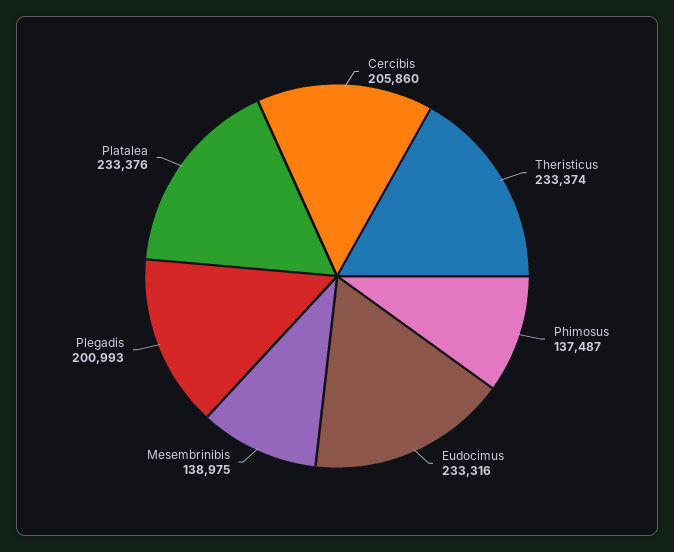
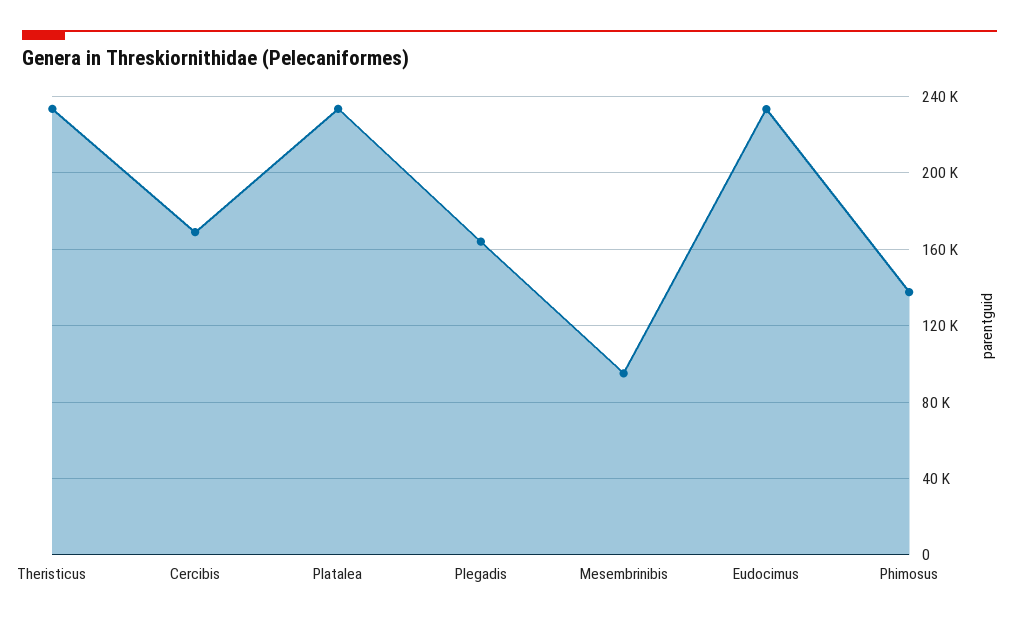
Cercibis: 205860 -> 170000
Mesembrinibis: 138975 -> 95000
Plegadis: 200993 -> 165000

